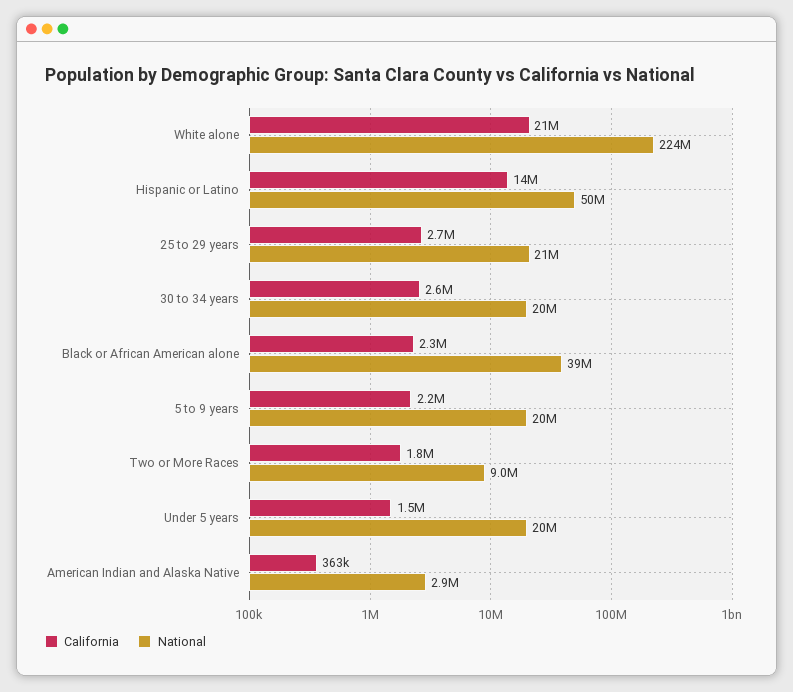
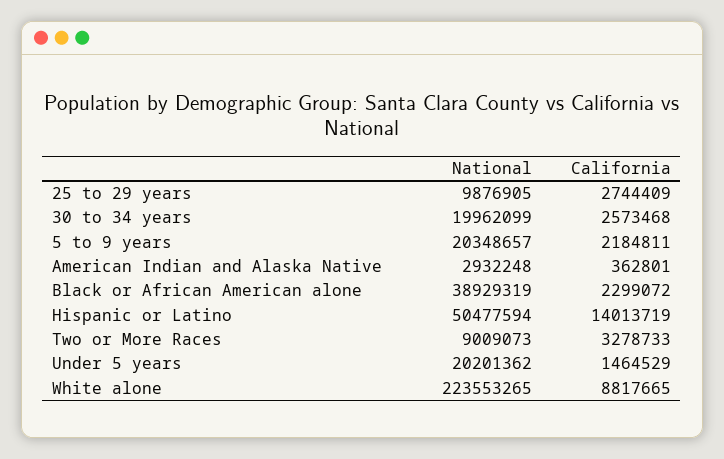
California, White alone: 21000000 -> 8817665
National, 25 to 29 years: 21000000 -> 9876905
California, Two or More Races: 1800000 -> 3278733

